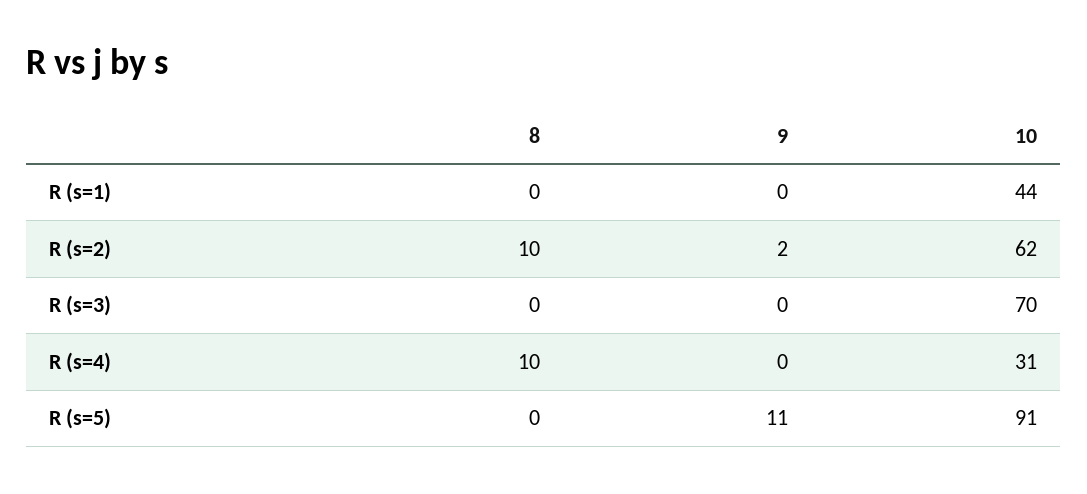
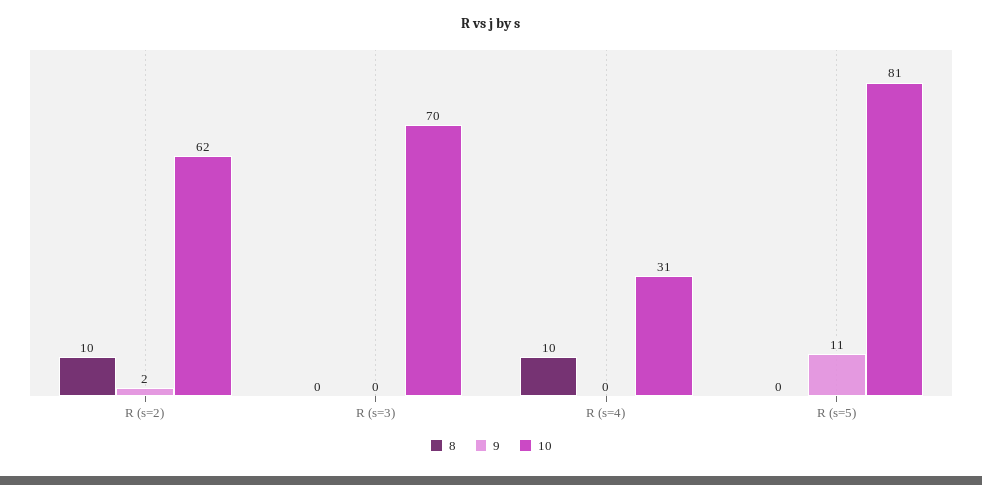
8, R (s=1): 0 -> none
9, R (s=1): 0 -> none
10, R (s=1): 44 -> none
10, R (s=5): 91 -> 81

